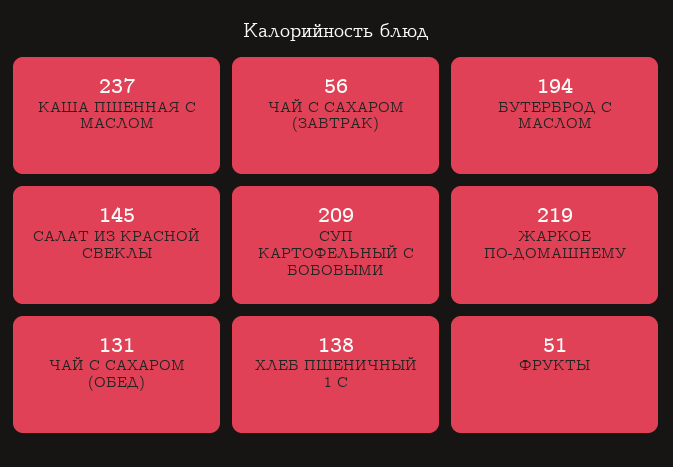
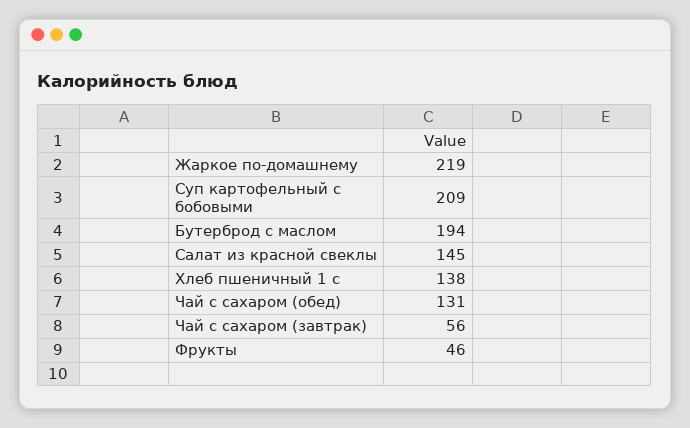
КАША ПШЕННАЯ С МАСЛОМ: 237 -> none
ФРУКТЫ: 51 -> 46

